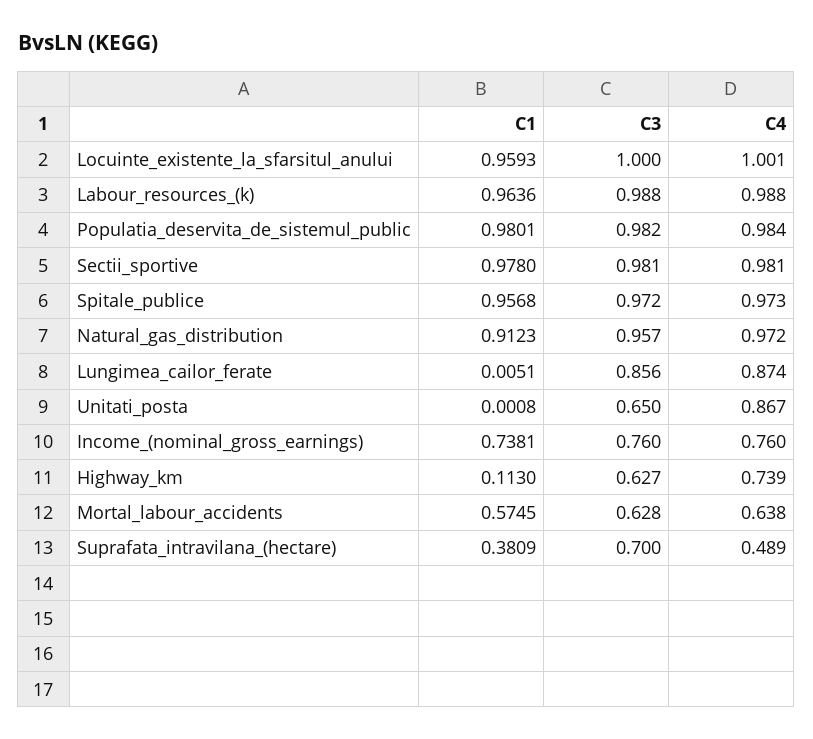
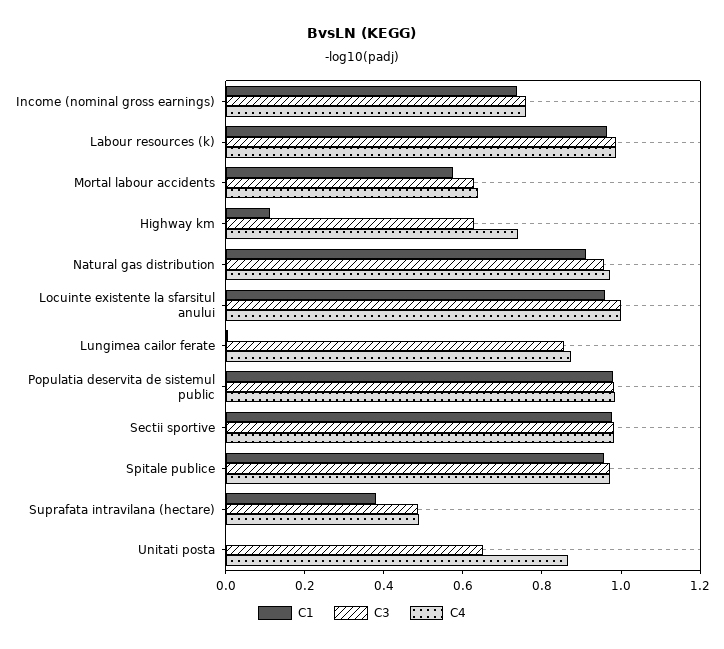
C3, Suprafata_intravilana_(hectare): 0.7 -> 0.5

